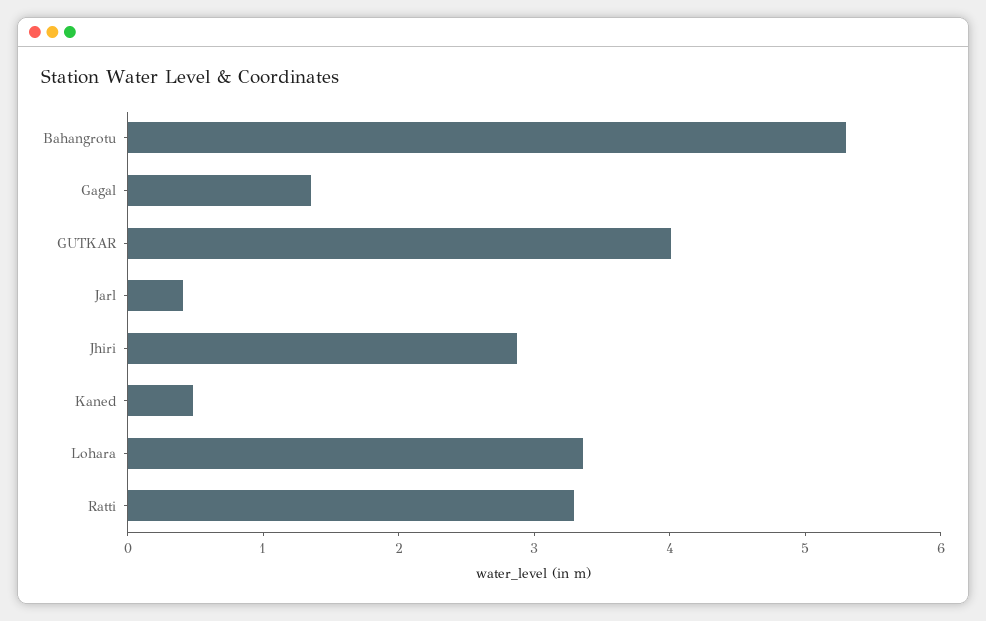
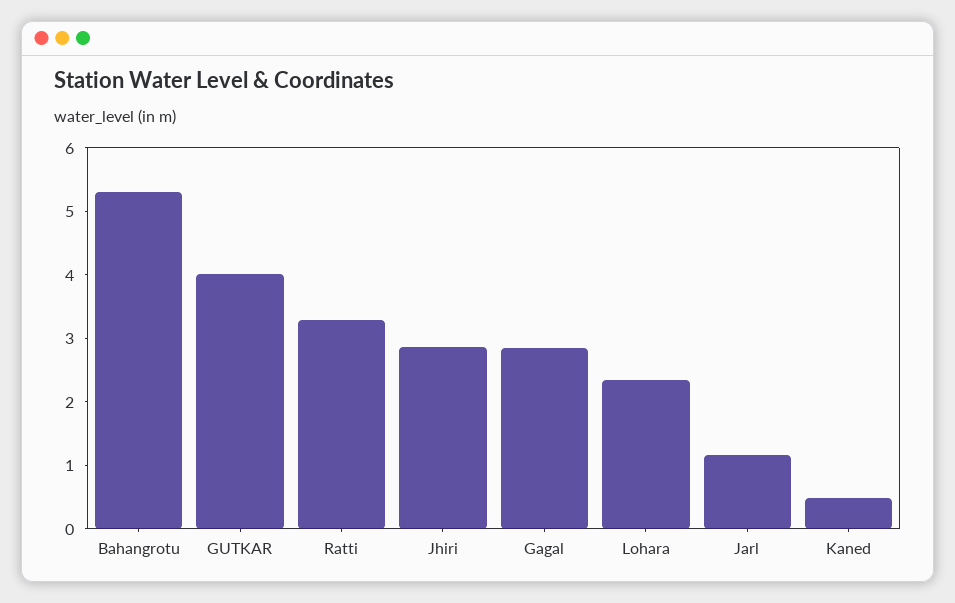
Gagal: 1.4 -> 2.8
Jarl: 0.4 -> 1.2
Lohara: 3.4 -> 2.4

